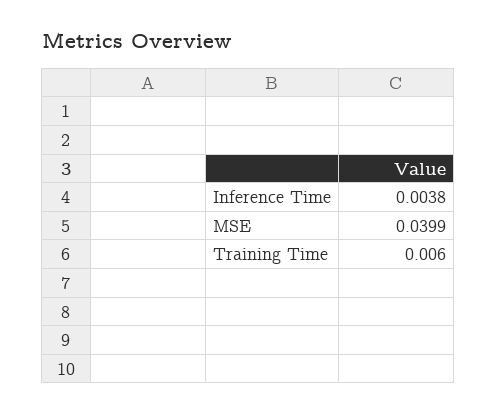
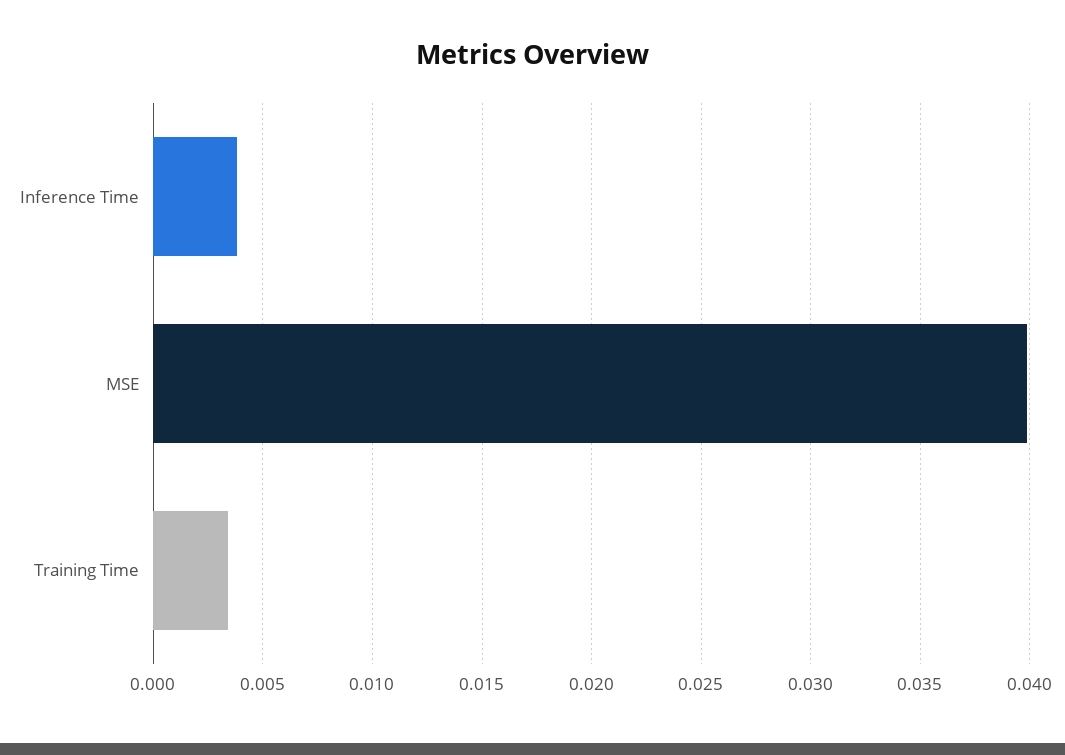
Training Time: 0.006 -> 0.0035

